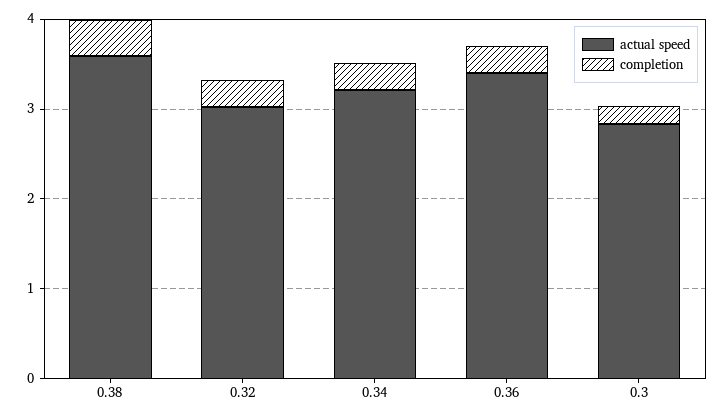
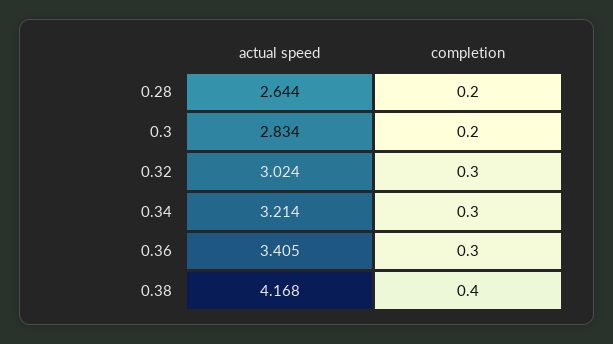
actual speed, 0.38: 3.6 -> 4.168
actual speed, 0.28: none -> 2.644
completion, 0.28: none -> 0.2

